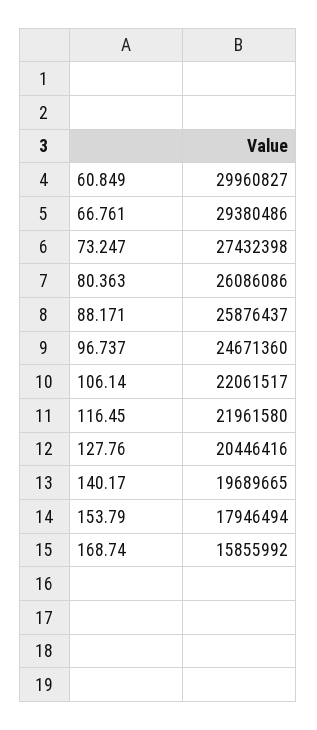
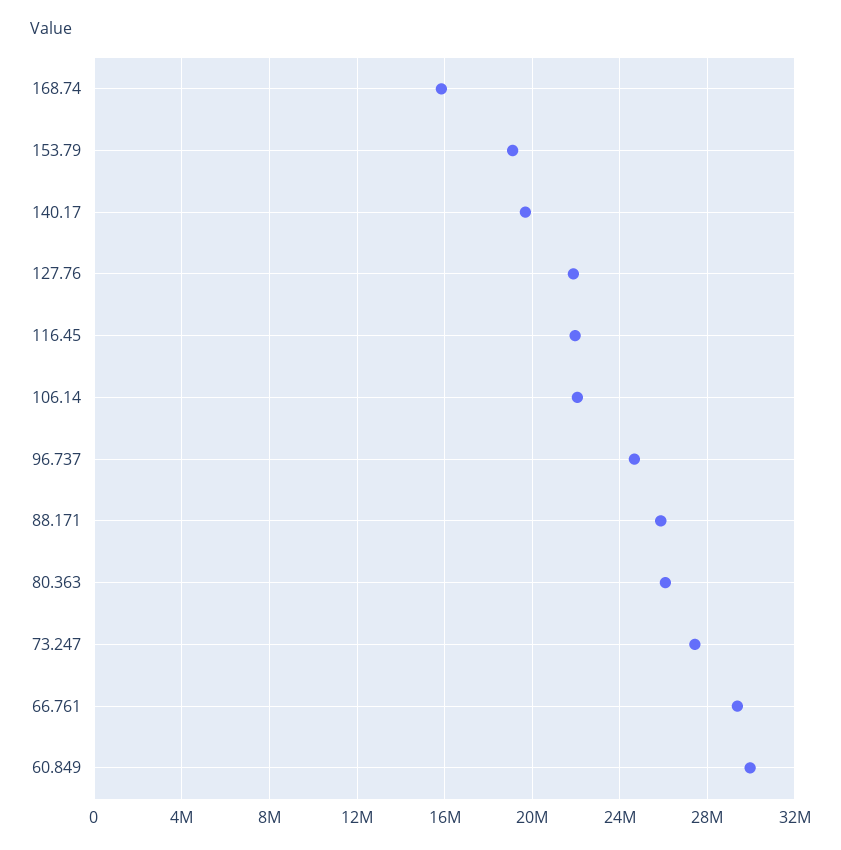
127.76: 20446416 -> 22000000
153.79: 17946494 -> 19000000

